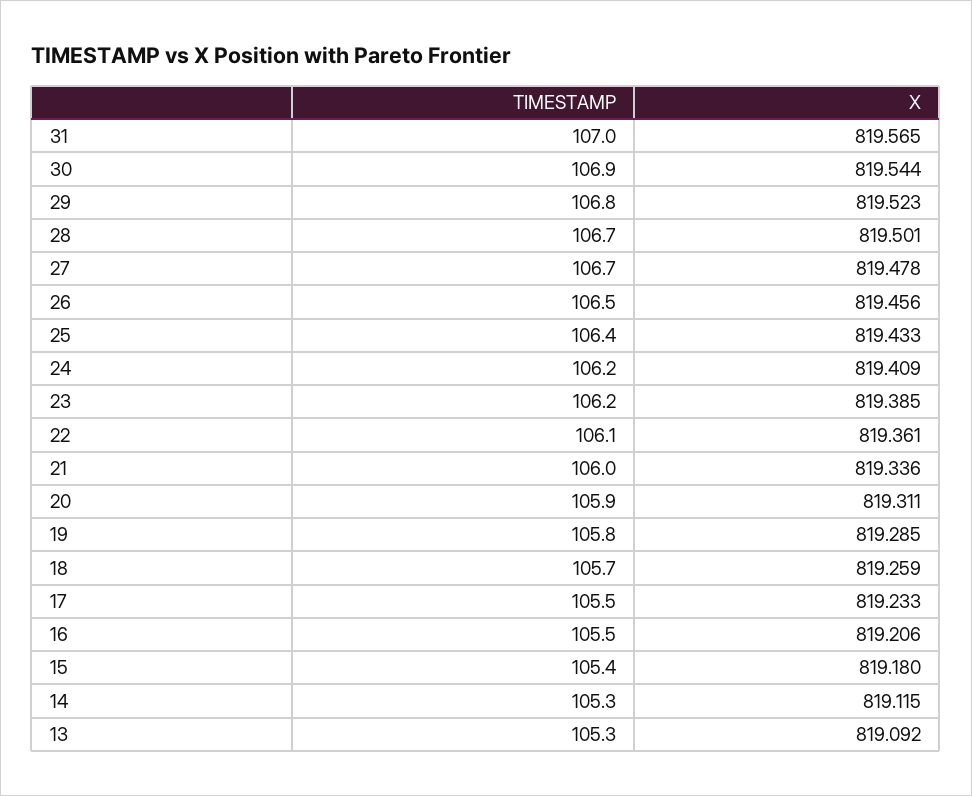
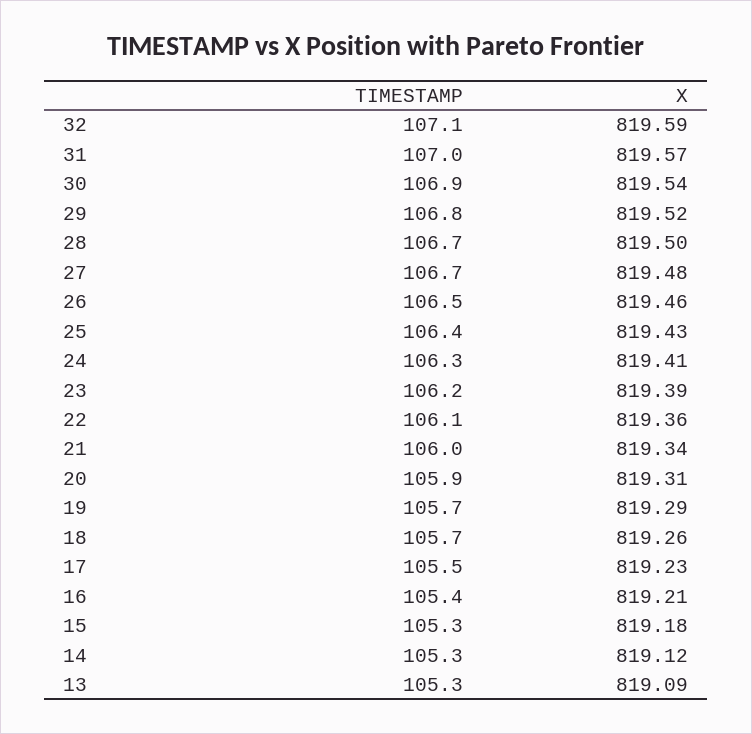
TIMESTAMP, 24: 106.2 -> 106.3
TIMESTAMP, 19: 105.8 -> 105.7
TIMESTAMP, 16: 105.5 -> 105.4
TIMESTAMP, 15: 105.4 -> 105.3
TIMESTAMP, 32: none -> 107.1
X, 32: none -> 819.59

